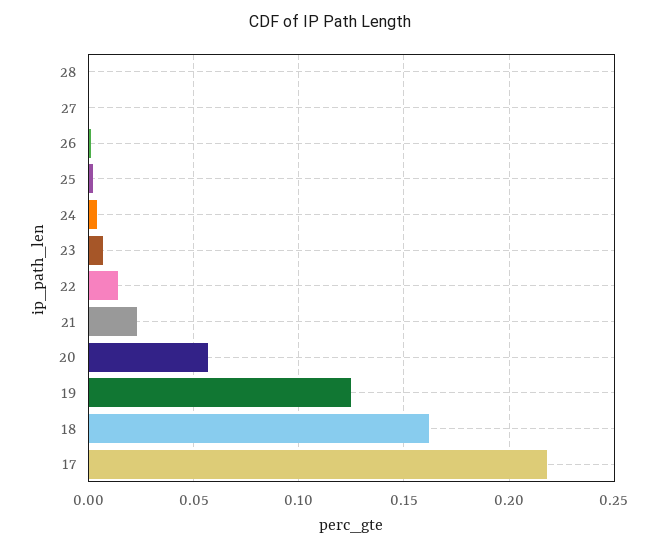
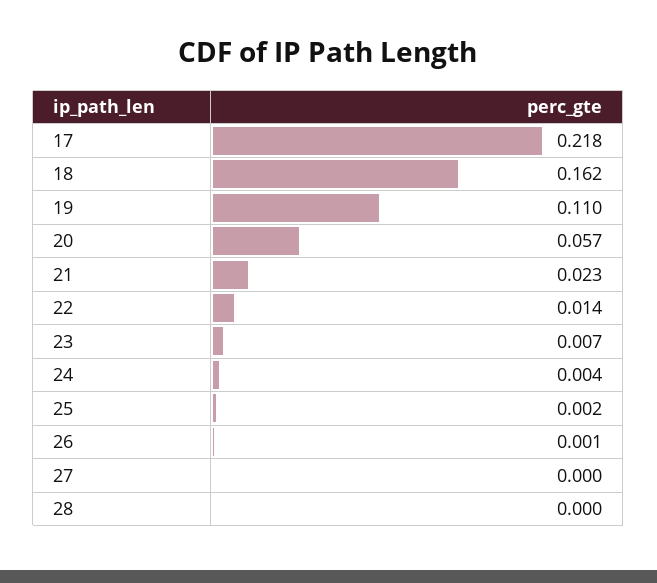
19: 0.125 -> 0.11

